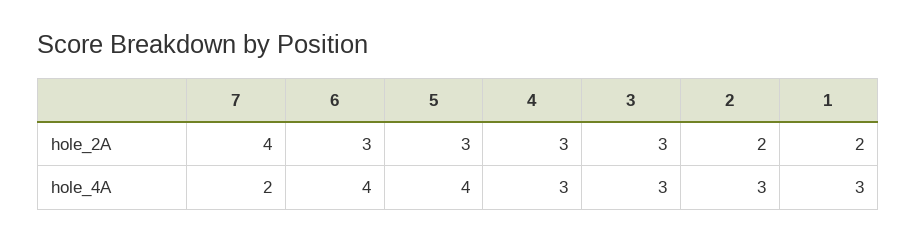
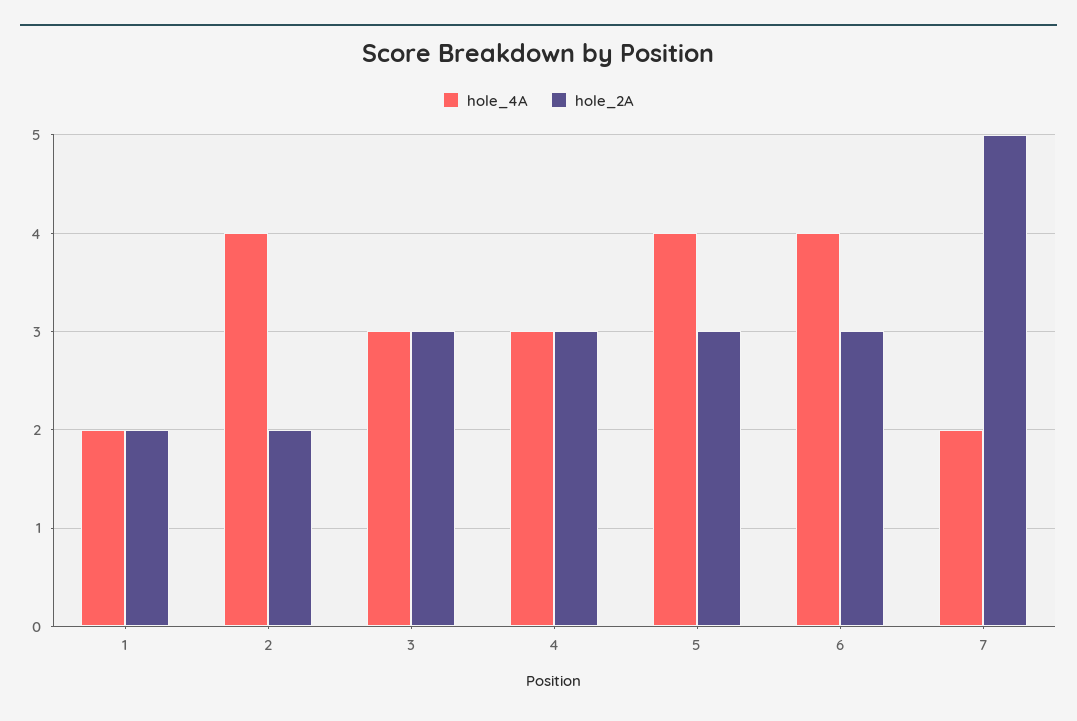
hole_2A, 7: 4 -> 5
hole_4A, 2: 3 -> 4
hole_4A, 1: 3 -> 2

